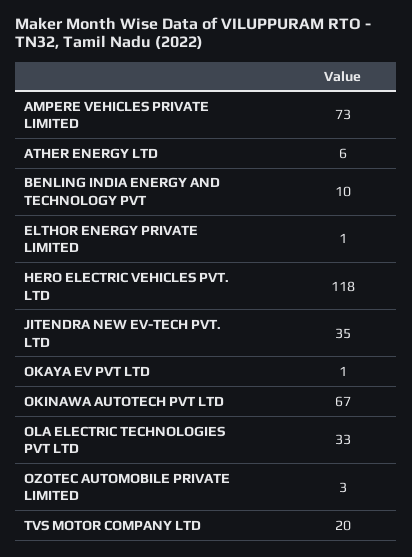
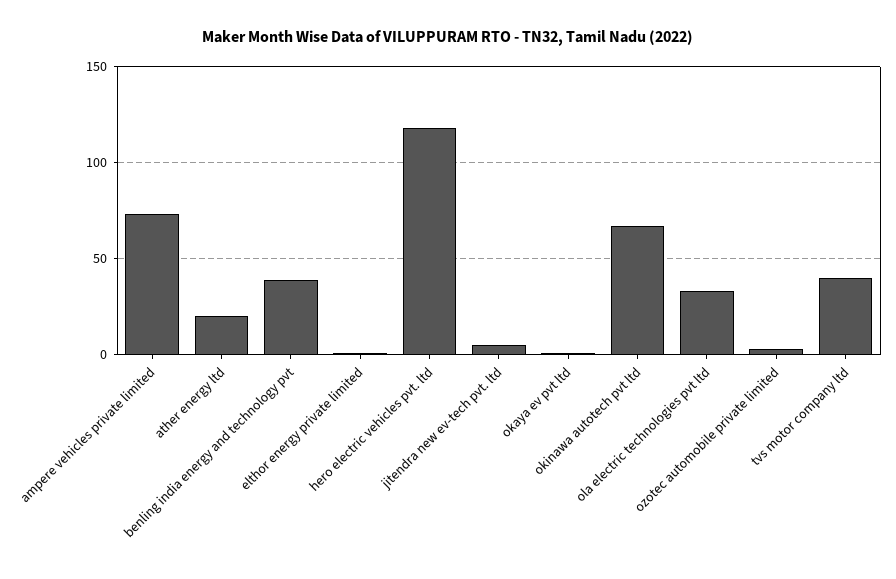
ATHER ENERGY LTD: 6 -> 20
BENLING INDIA ENERGY AND TECHNOLOGY PVT: 10 -> 40
JITENDRA NEW EV-TECH PVT. LTD: 35 -> 5
TVS MOTOR COMPANY LTD: 20 -> 40

